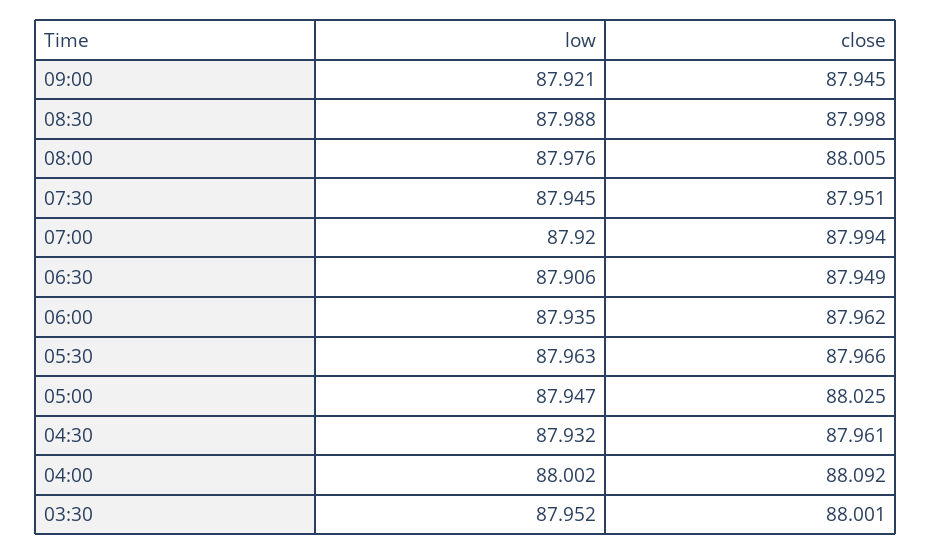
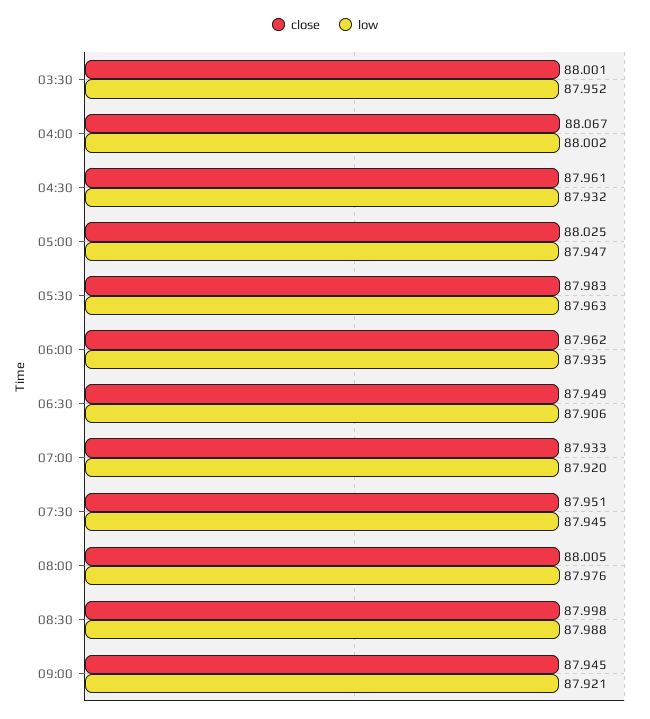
close, 07:00: 87.994 -> 87.933
close, 05:30: 87.966 -> 87.983
close, 04:00: 88.092 -> 88.067

